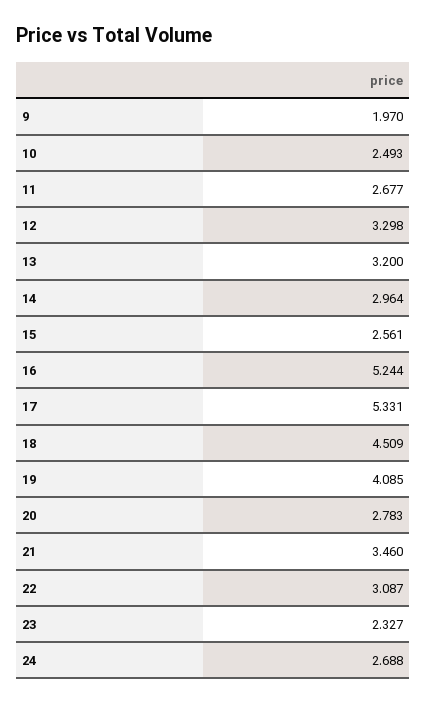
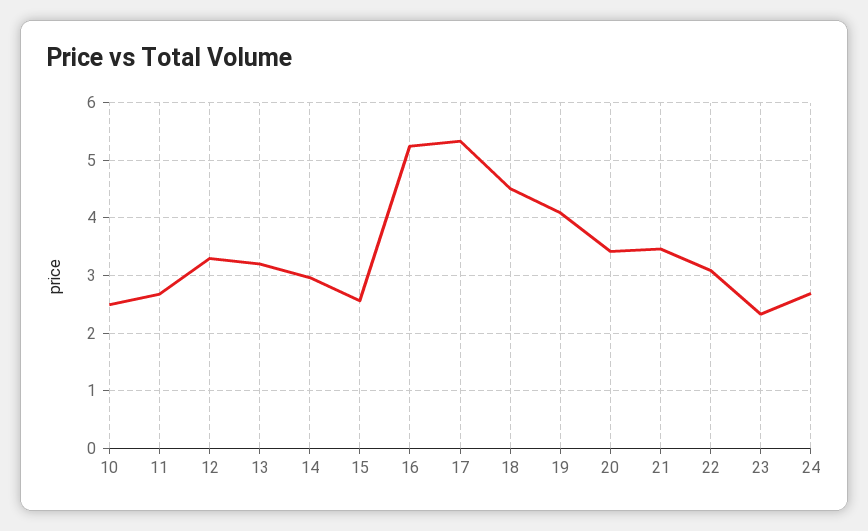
9: 1.97 -> none
20: 2.783 -> 3.4

